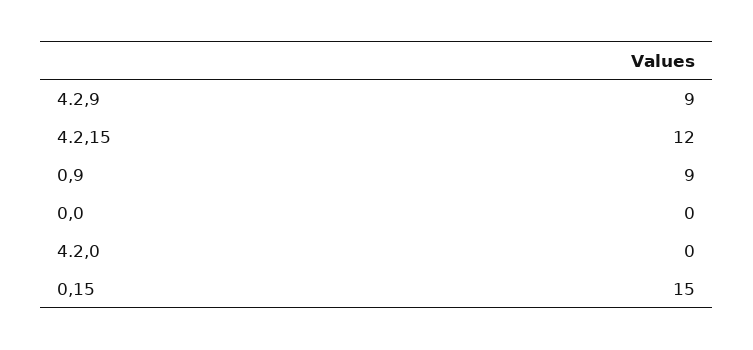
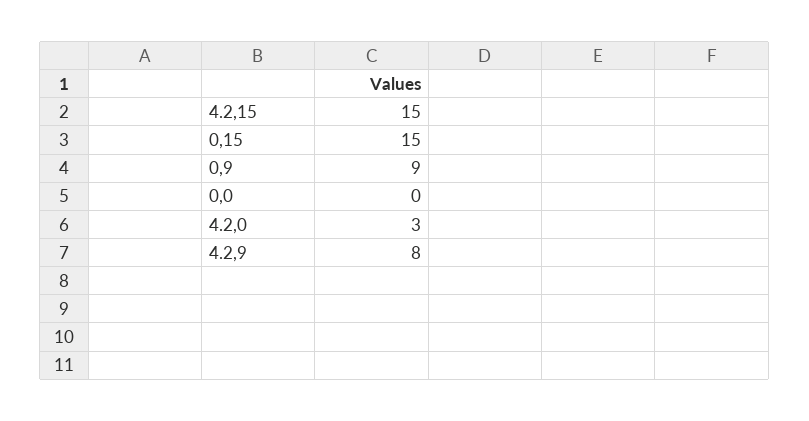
4.2,9: 9 -> 8
4.2,15: 12 -> 15
4.2,0: 0 -> 3

